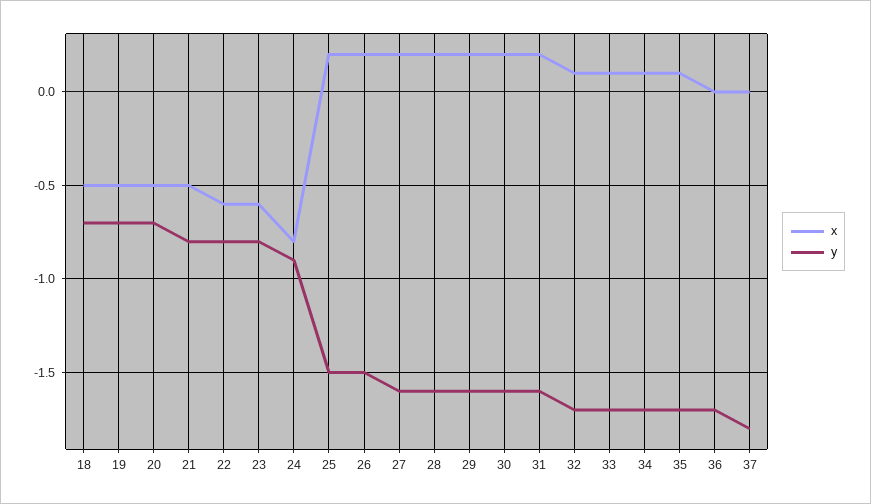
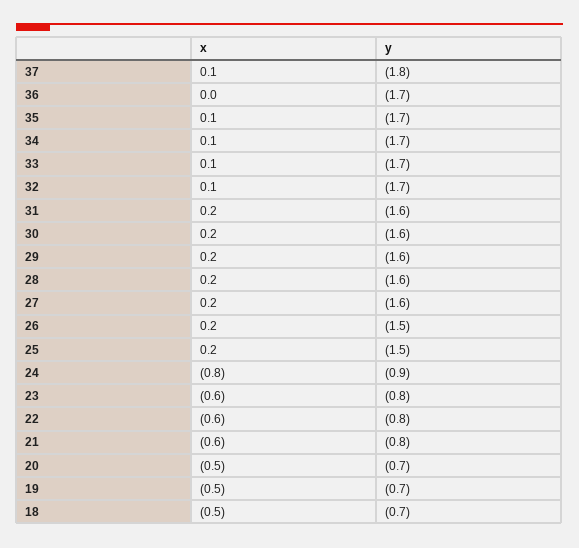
x, 21: -0.5 -> -0.6
x, 37: 0 -> 0.1

